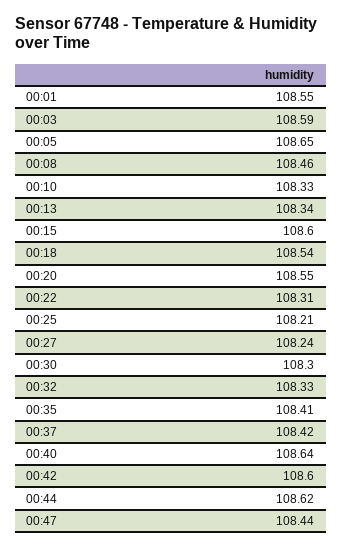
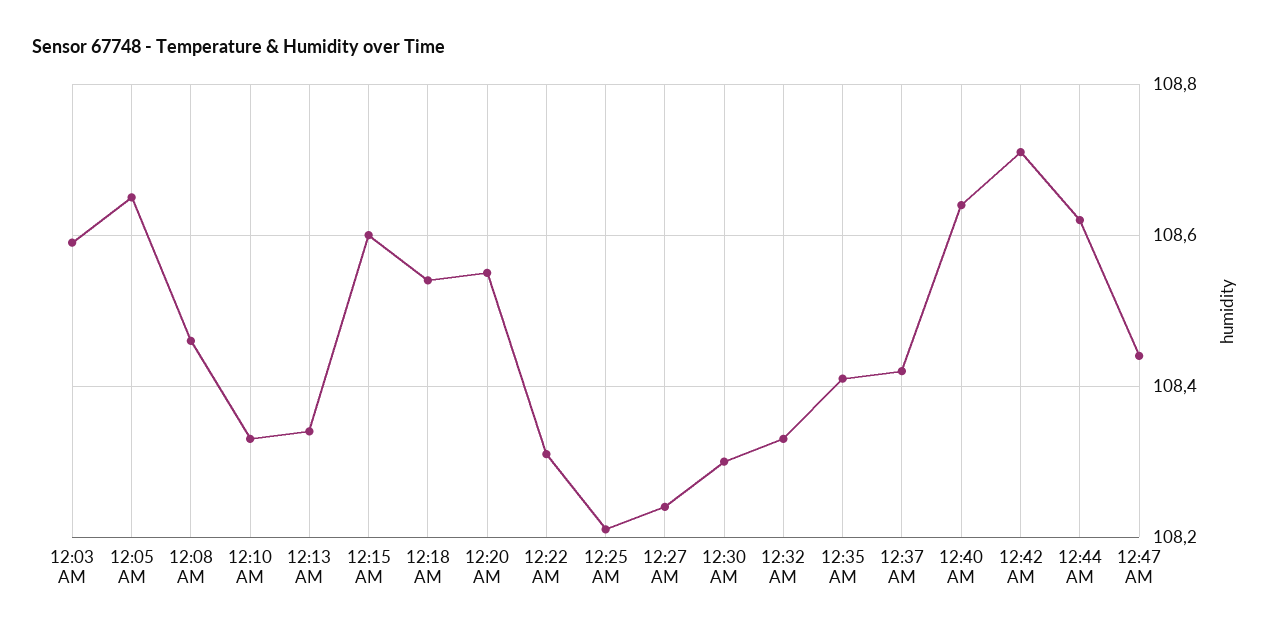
00:01: 108.55 -> none
00:42: 108.6 -> 108.7

